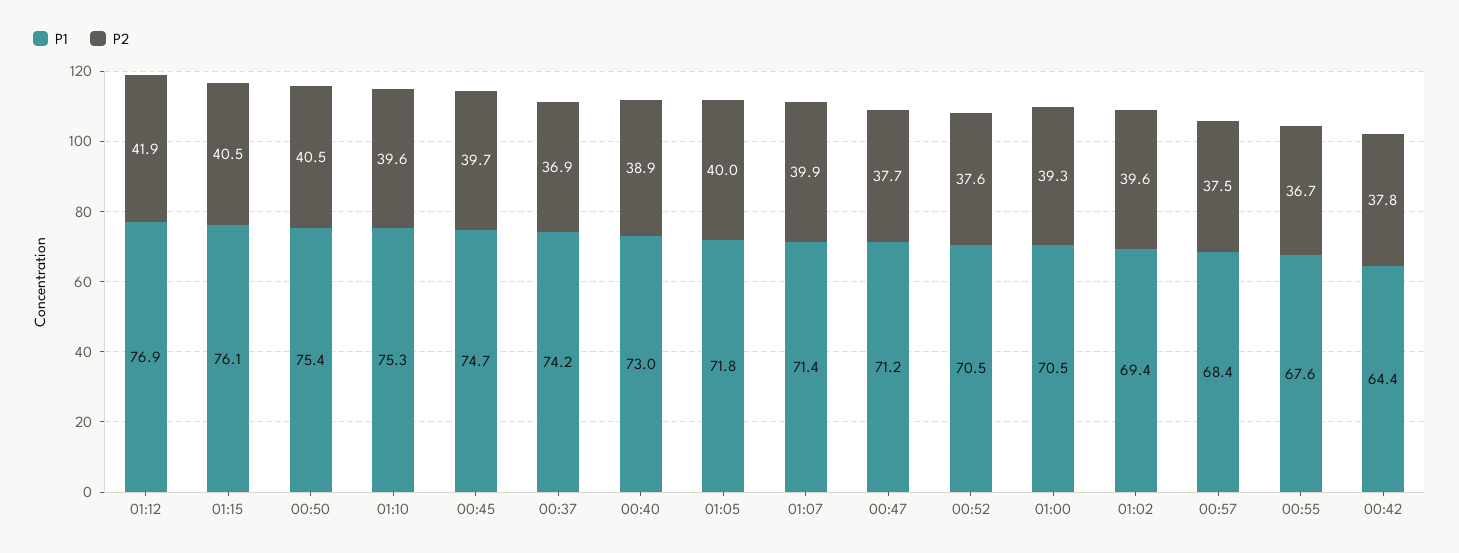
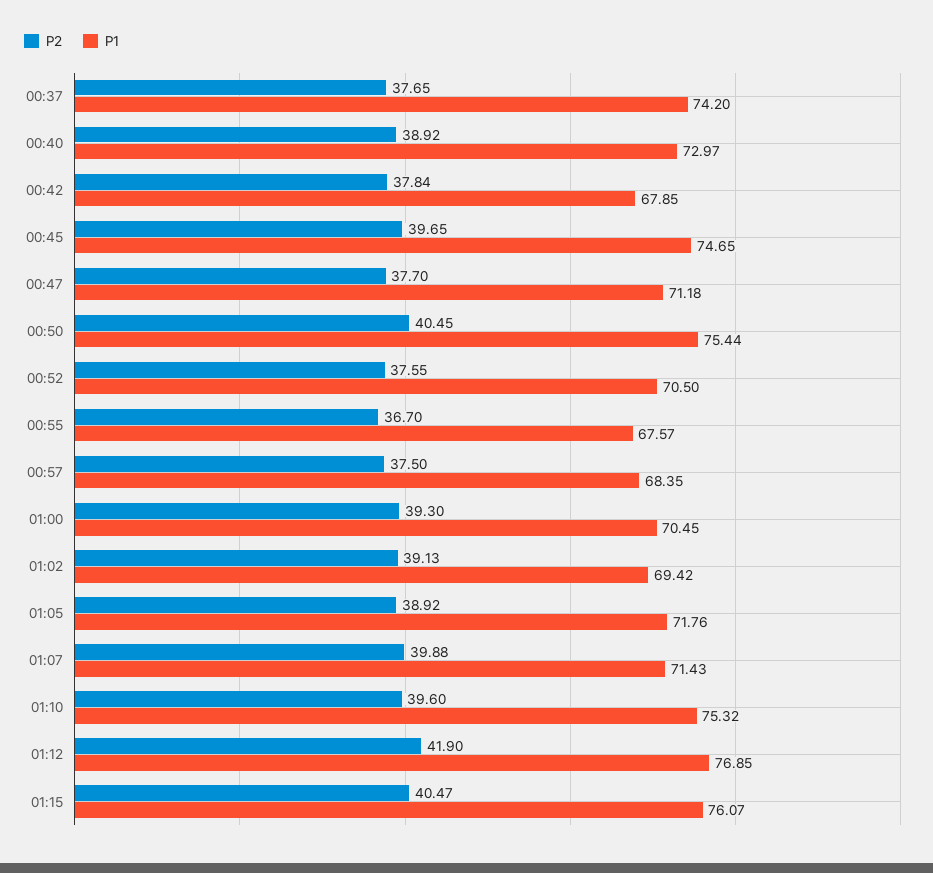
P2, 00:37: 36.9 -> 37.65
P2, 01:05: 40 -> 38.92
P2, 01:02: 39.6 -> 39.13
P1, 00:42: 64.4 -> 67.85

